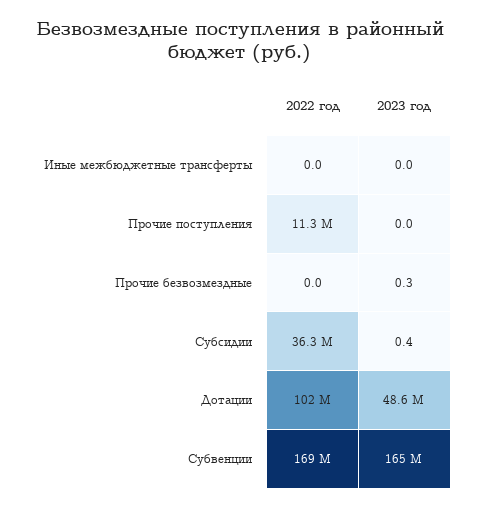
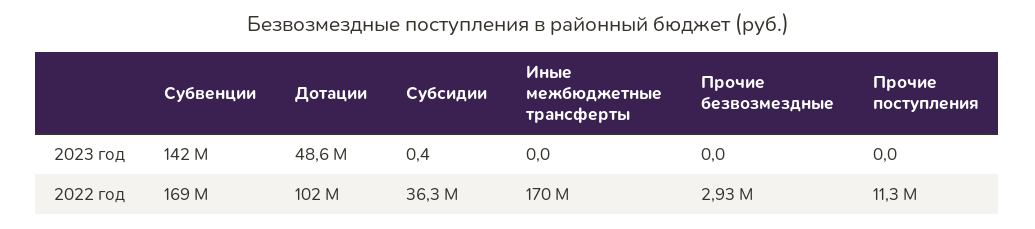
2022 год, Иные межбюджетные трансферты: 0 -> 170000000
2022 год, Прочие безвозмездные: 0 -> 2930000
2023 год, Прочие безвозмездные: 0.3 -> 0
2023 год, Субвенции: 165000000 -> 142000000

